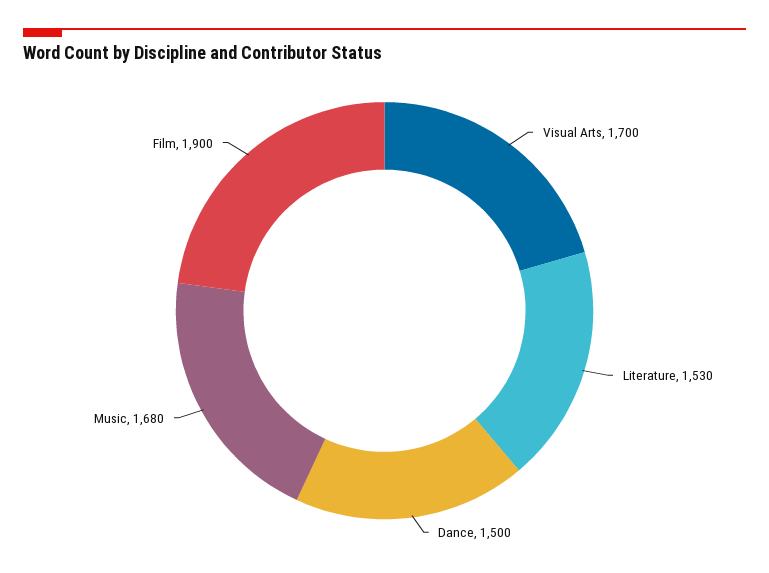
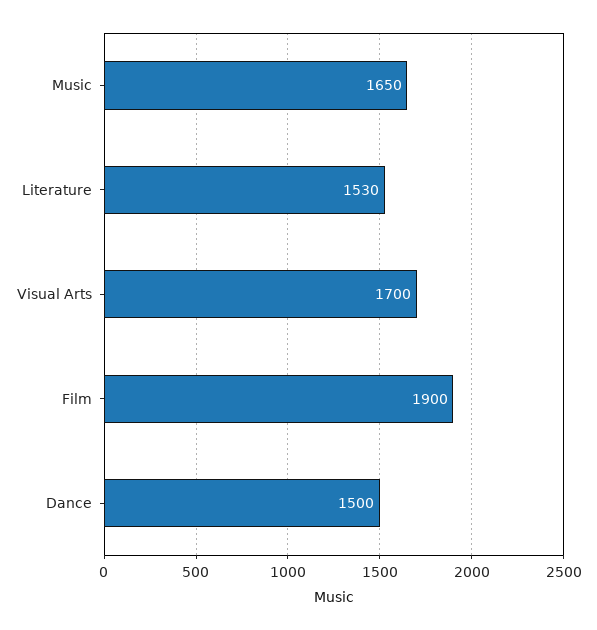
Music: 1680 -> 1650

